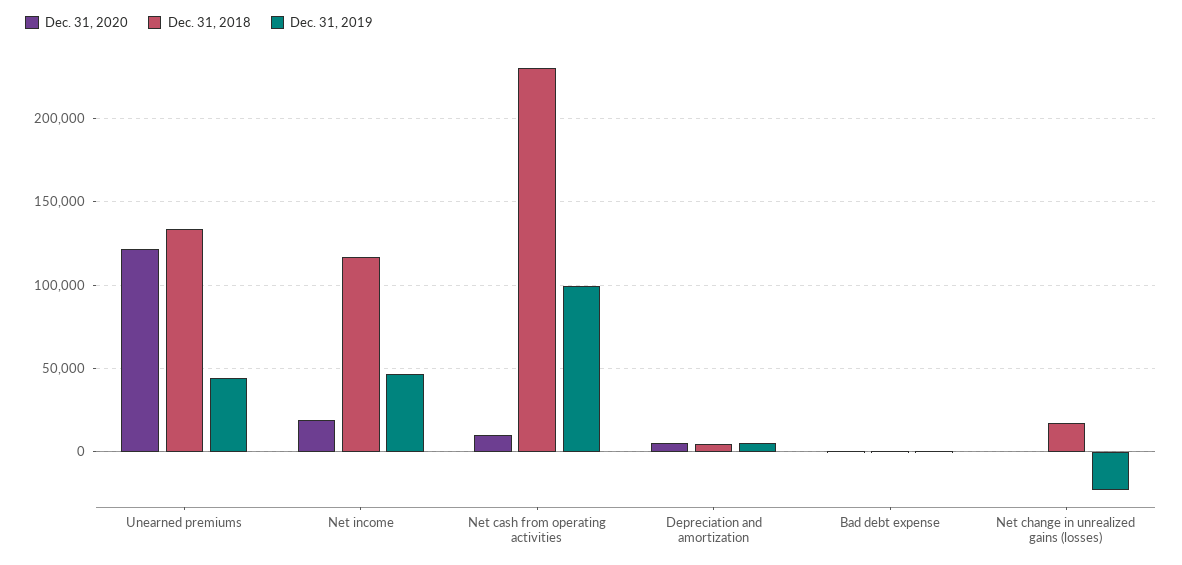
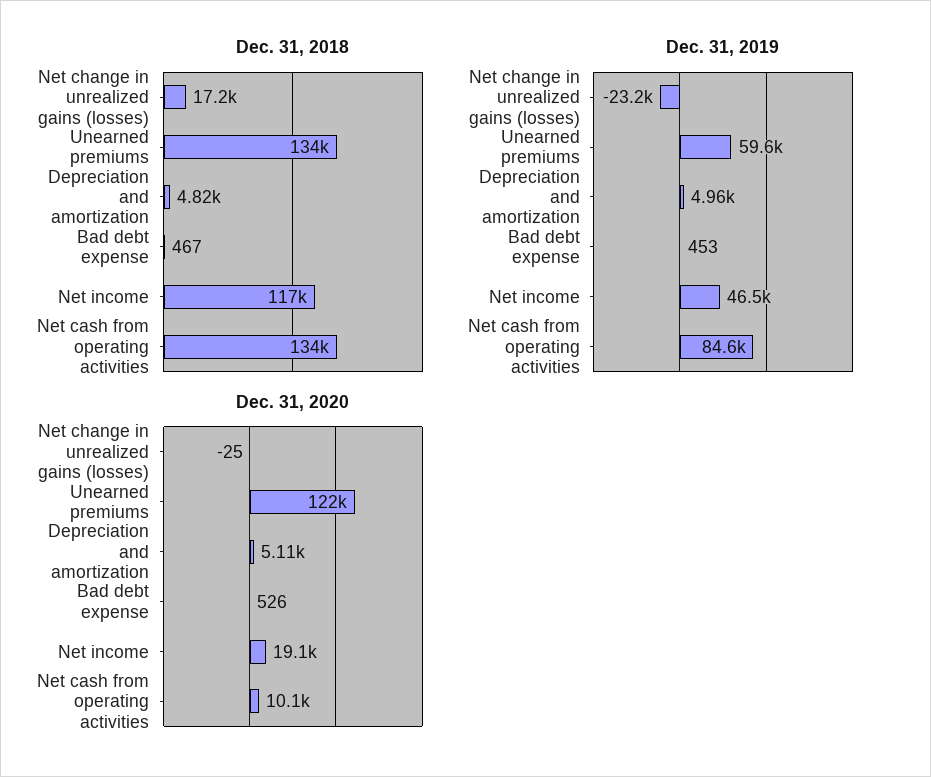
Dec. 31, 2019, Unearned premiums: 45000 -> 59600
Dec. 31, 2018, Net cash from operating activities: 230000 -> 134000
Dec. 31, 2019, Net cash from operating activities: 100000 -> 84600

